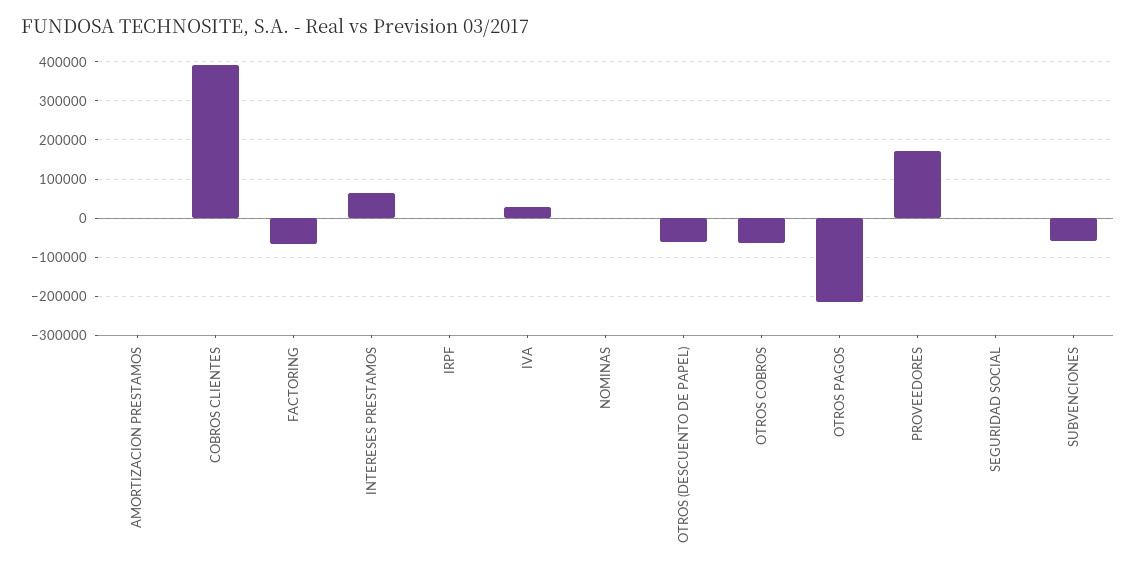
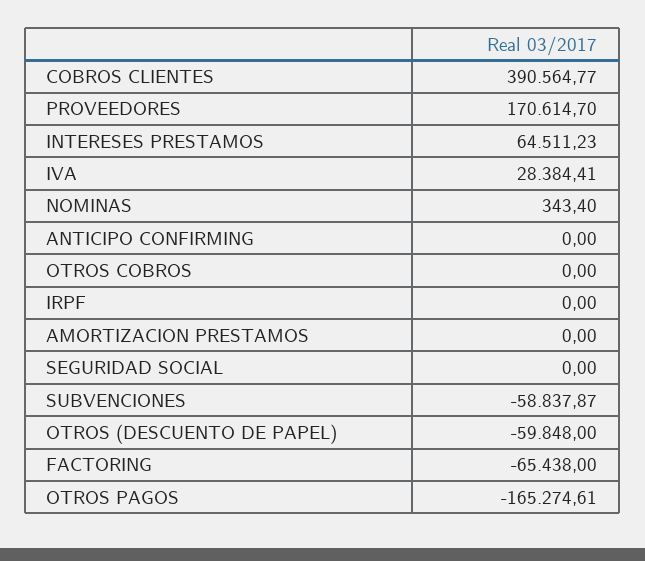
OTROS COBROS: -60000 -> 0
OTROS PAGOS: -220000 -> -165274.61
ANTICIPO CONFIRMING: none -> 0

